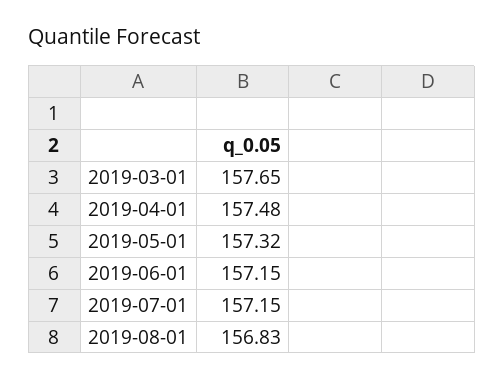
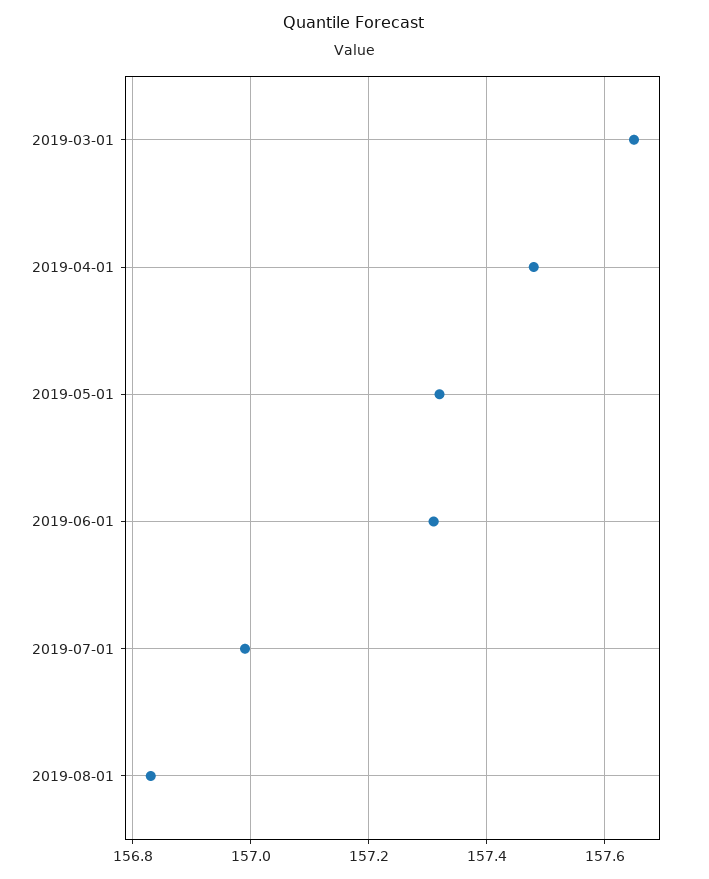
2019-06-01: 157.15 -> 157.3
2019-07-01: 157.15 -> 157

